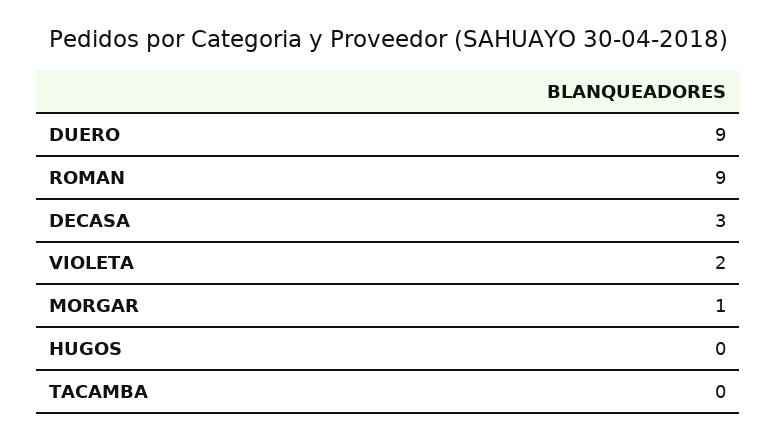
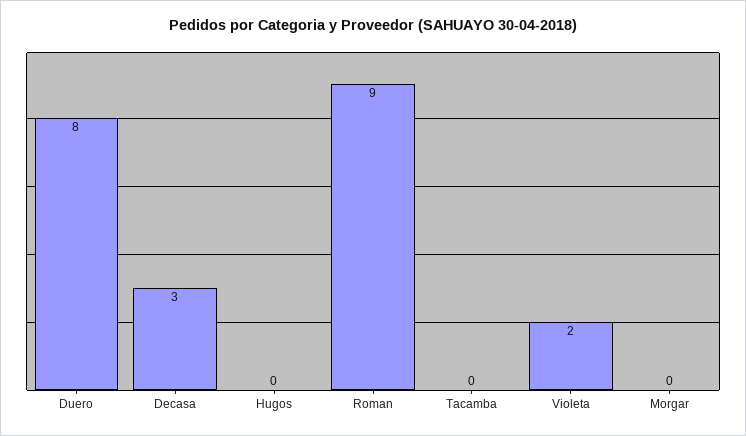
DUERO: 9 -> 8
MORGAR: 1 -> 0

